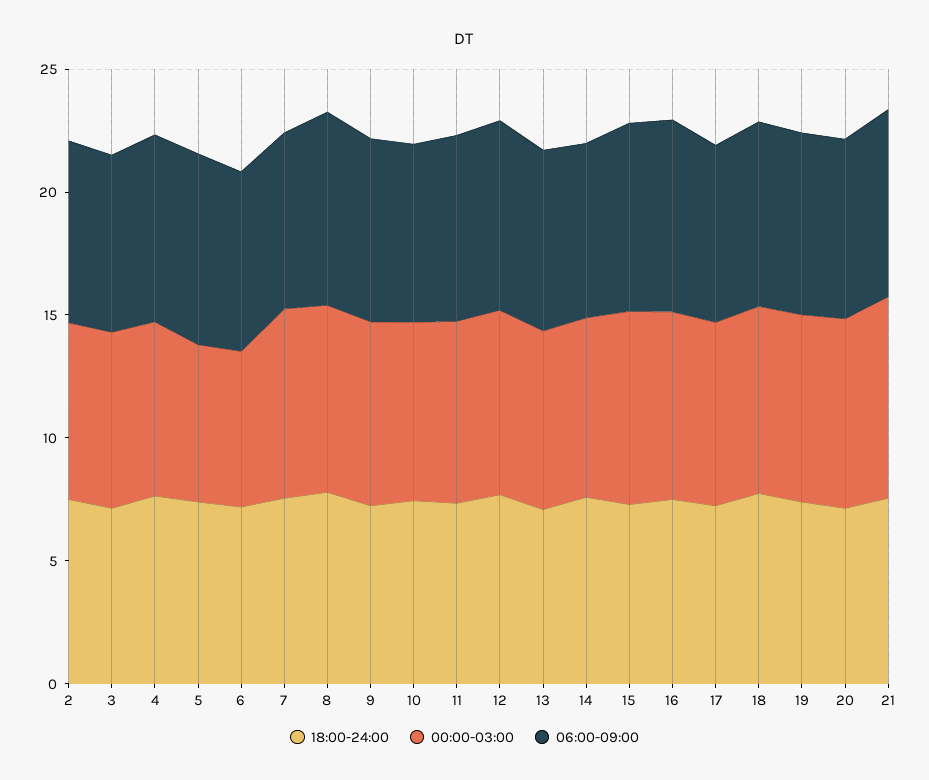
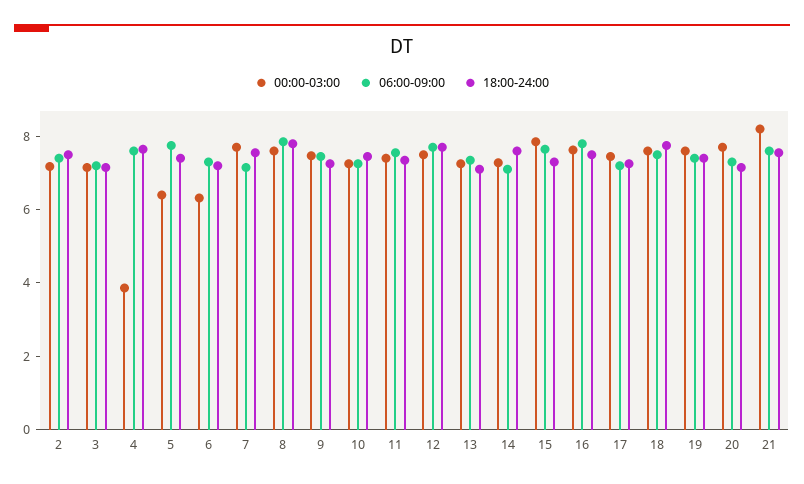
00:00-03:00, 4: 7 -> 4

